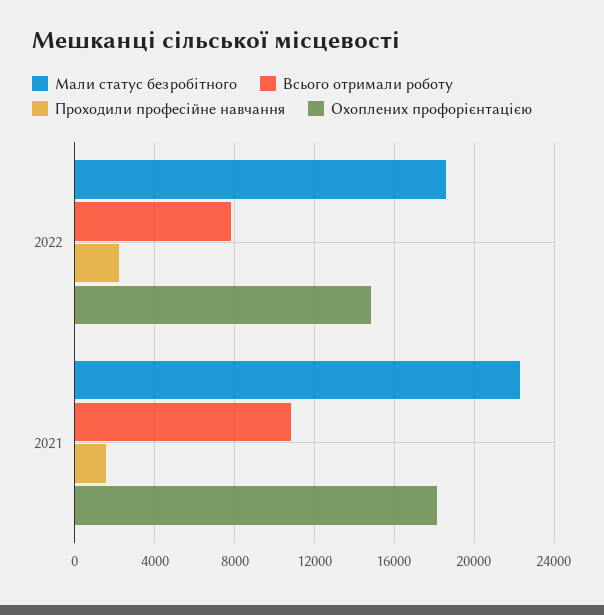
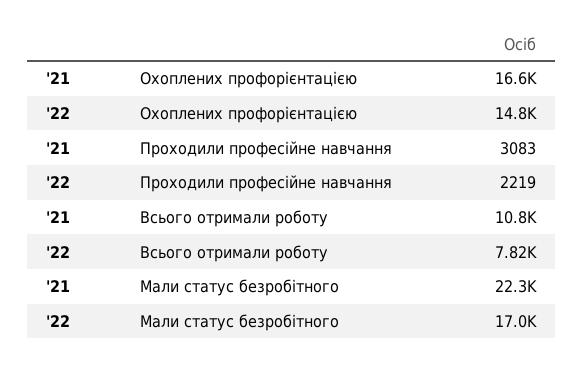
Мали статус безробітного, 2022: 18500 -> 17000
Проходили професійне навчання, 2021: 1500 -> 3083
Охоплених профорієнтацією, 2021: 18000 -> 16600

